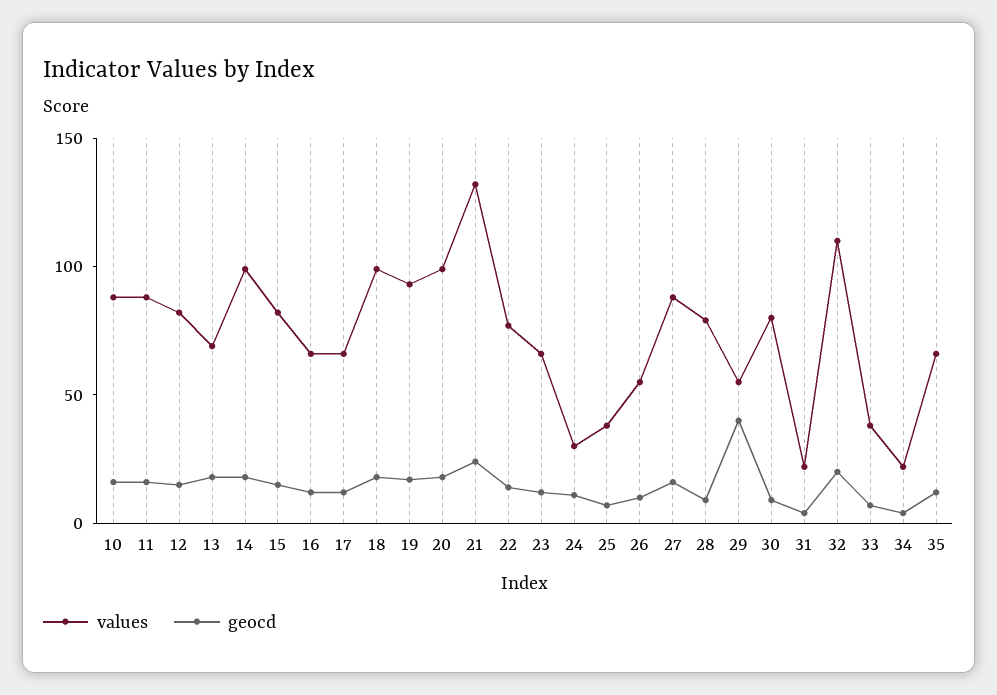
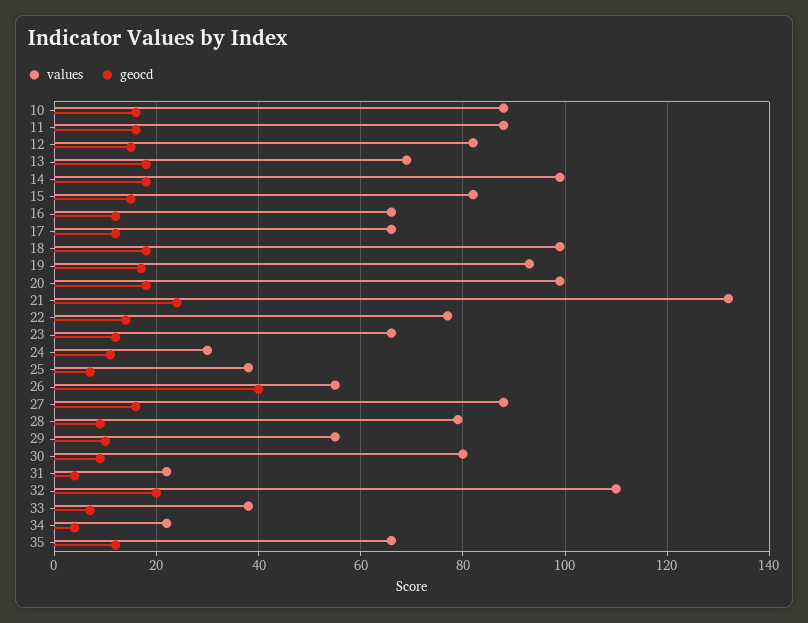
geocd, 26: 10 -> 40
geocd, 29: 40 -> 10

